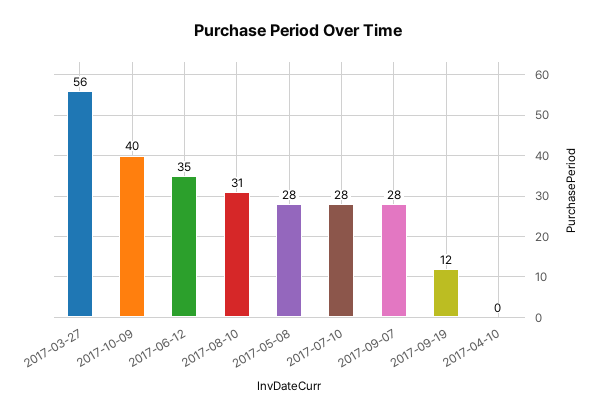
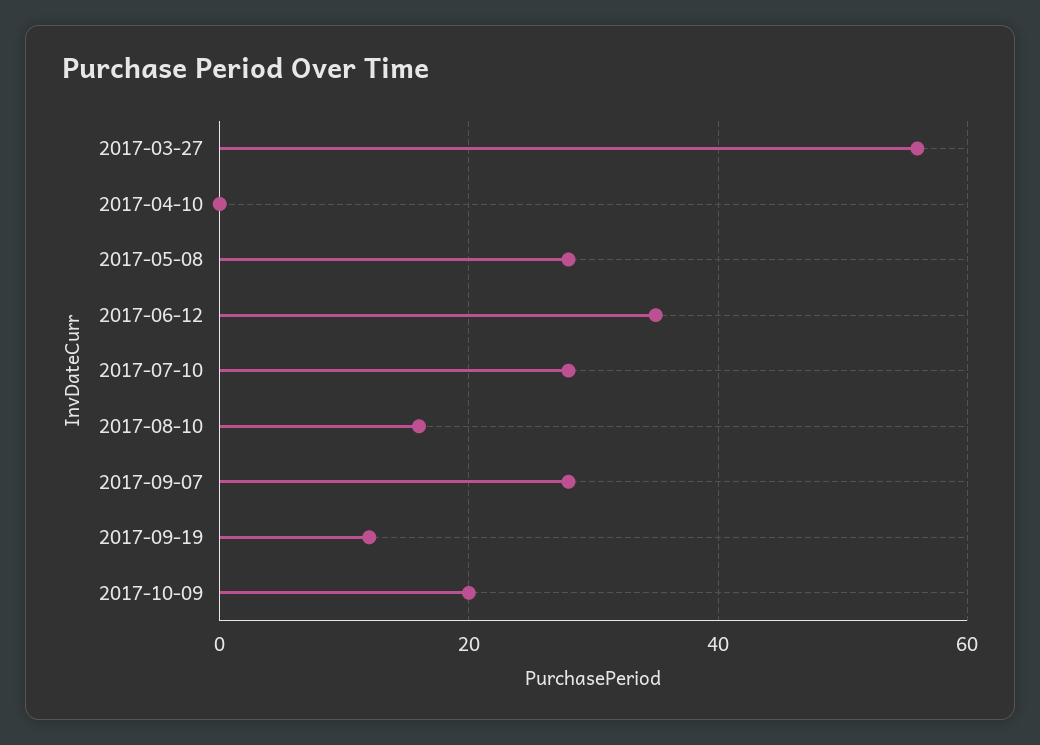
2017-10-09: 40 -> 20
2017-08-10: 31 -> 15

